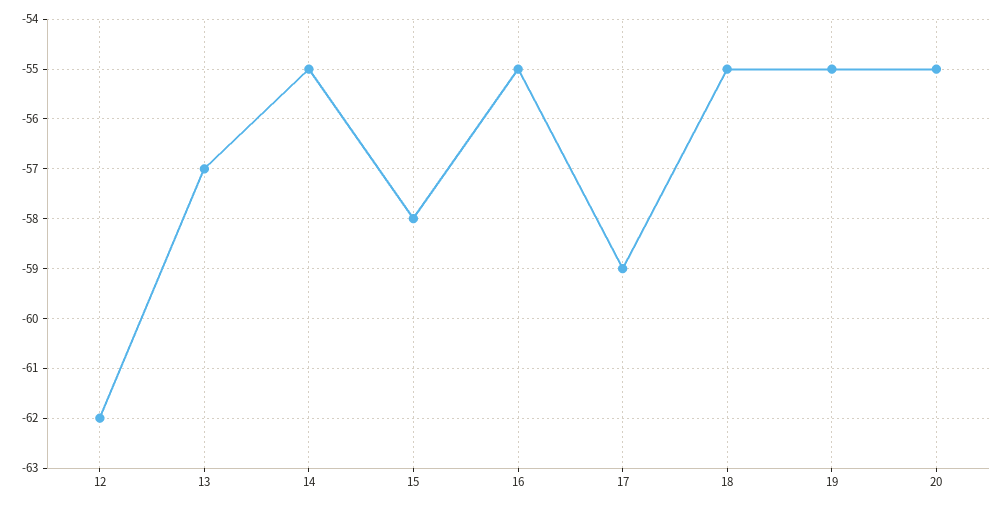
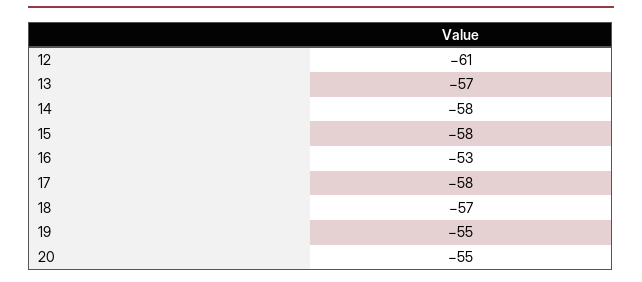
12: -62 -> -61
14: -55 -> -58
16: -55 -> -53
17: -59 -> -58
18: -55 -> -57

